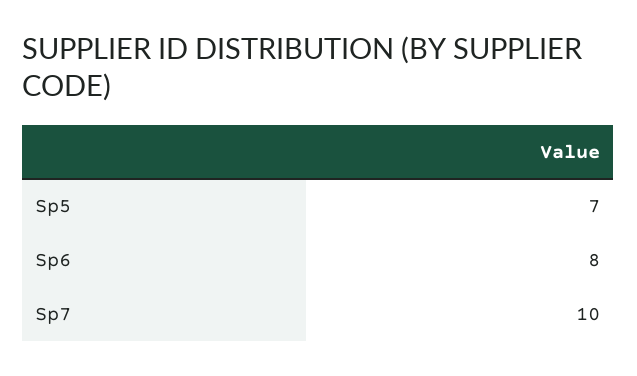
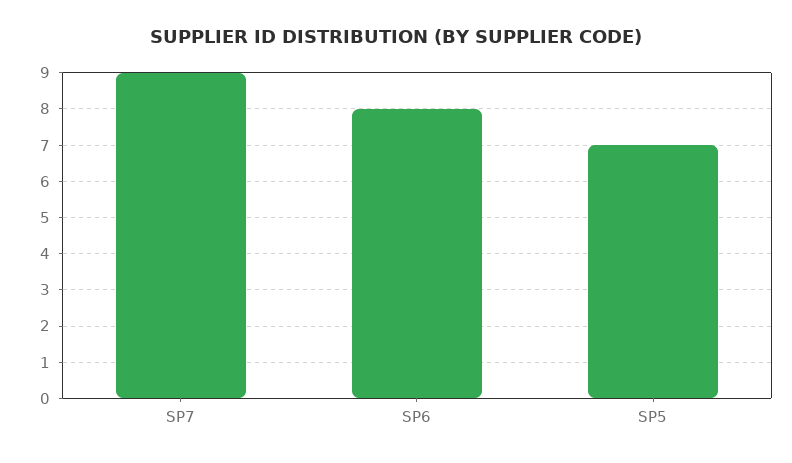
Sp7: 10 -> 9

